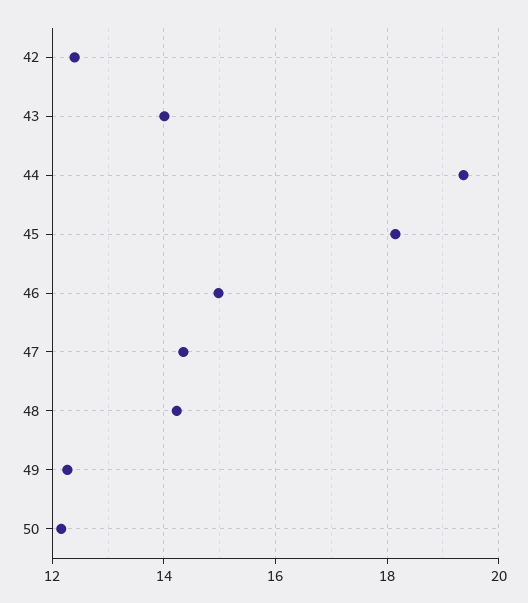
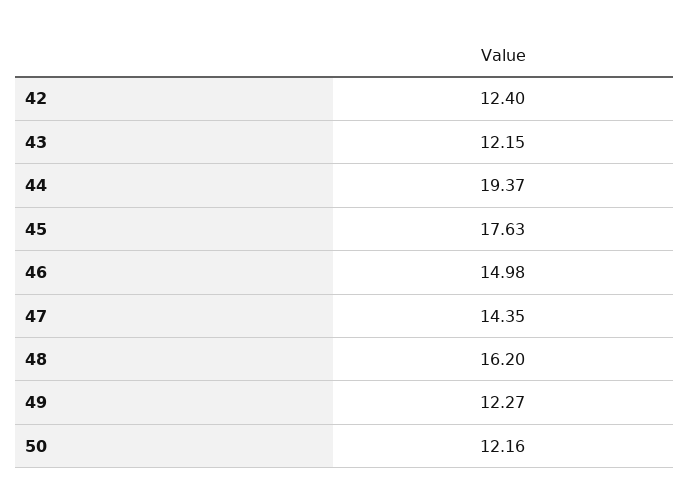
43: 14 -> 12.15
45: 18.2 -> 17.63
48: 14.2 -> 16.2

